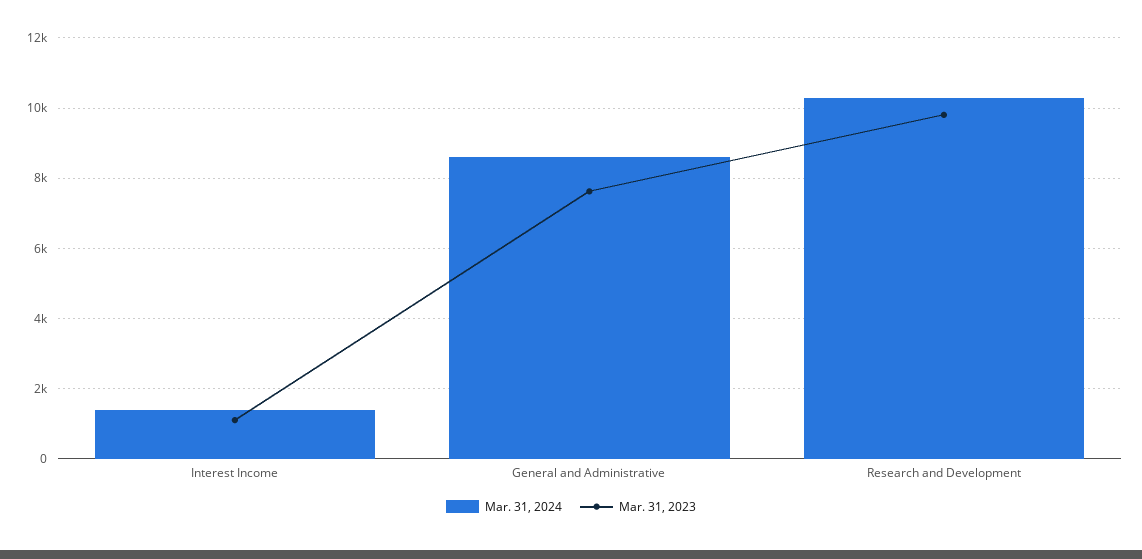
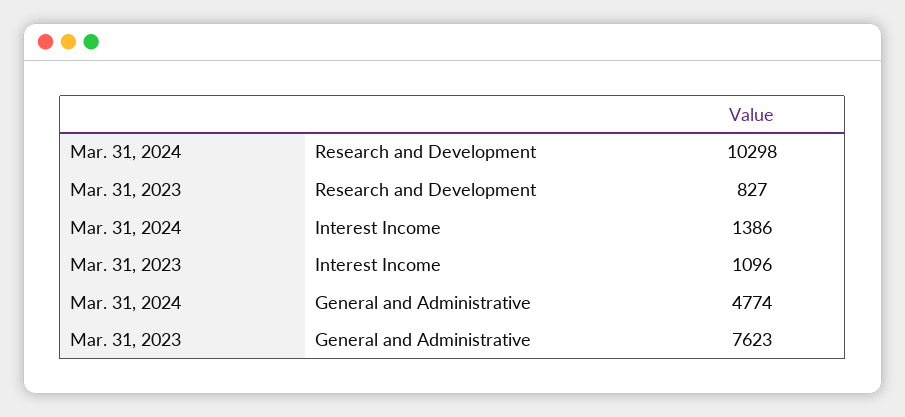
Mar. 31, 2024, General and Administrative: 8600 -> 4774
Mar. 31, 2023, Research and Development: 9800 -> 827

